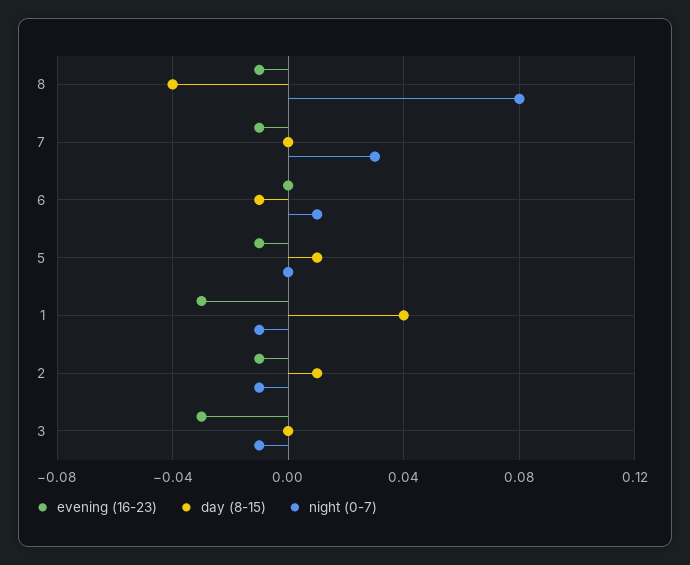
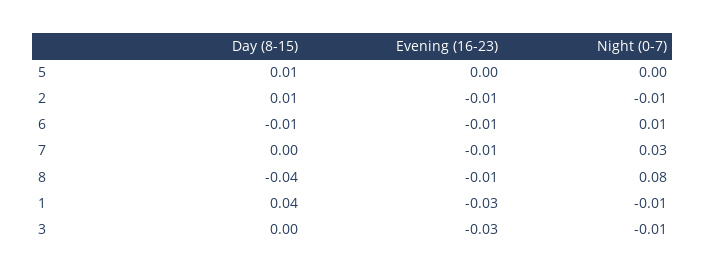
evening (16-23), 6: 0 -> -0.01
evening (16-23), 5: -0.01 -> 0

